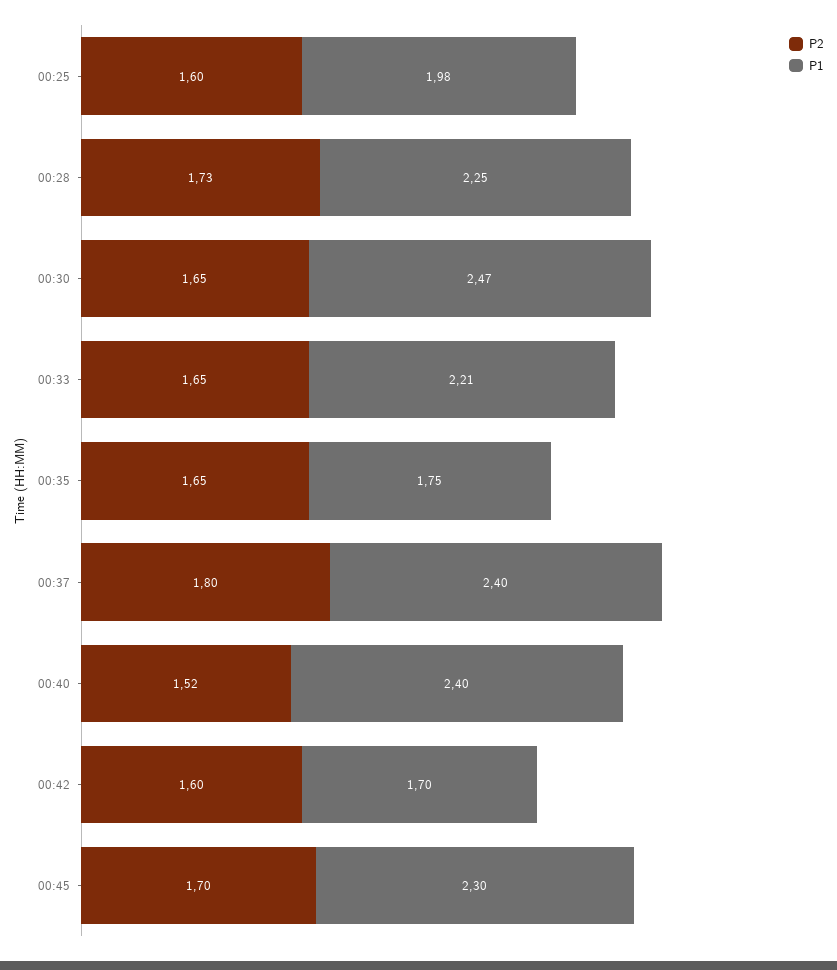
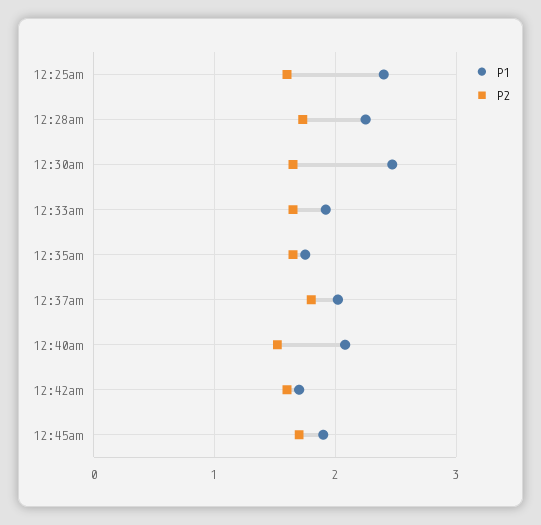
P1, 00:25: 1.98 -> 2.4
P1, 00:33: 2.21 -> 1.9
P1, 00:37: 2.4 -> 2
P1, 00:40: 2.4 -> 2.1
P1, 00:45: 2.3 -> 1.9

